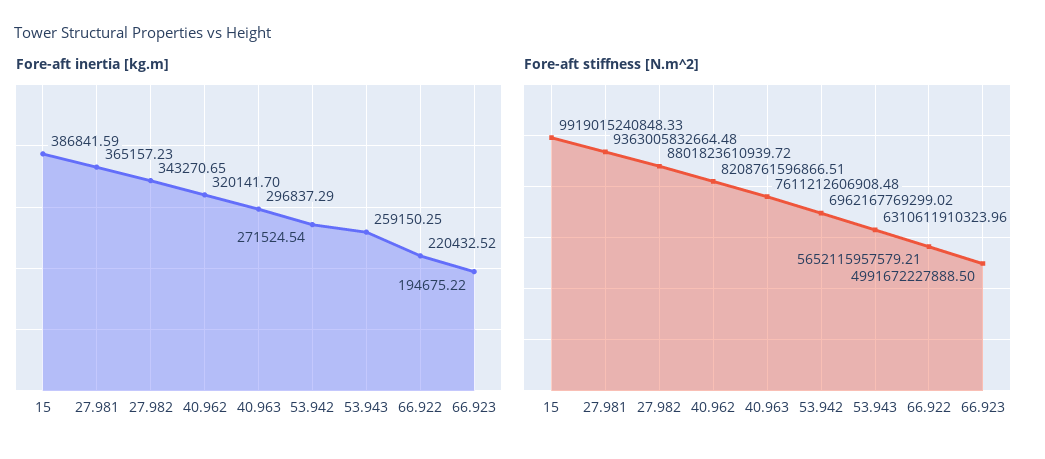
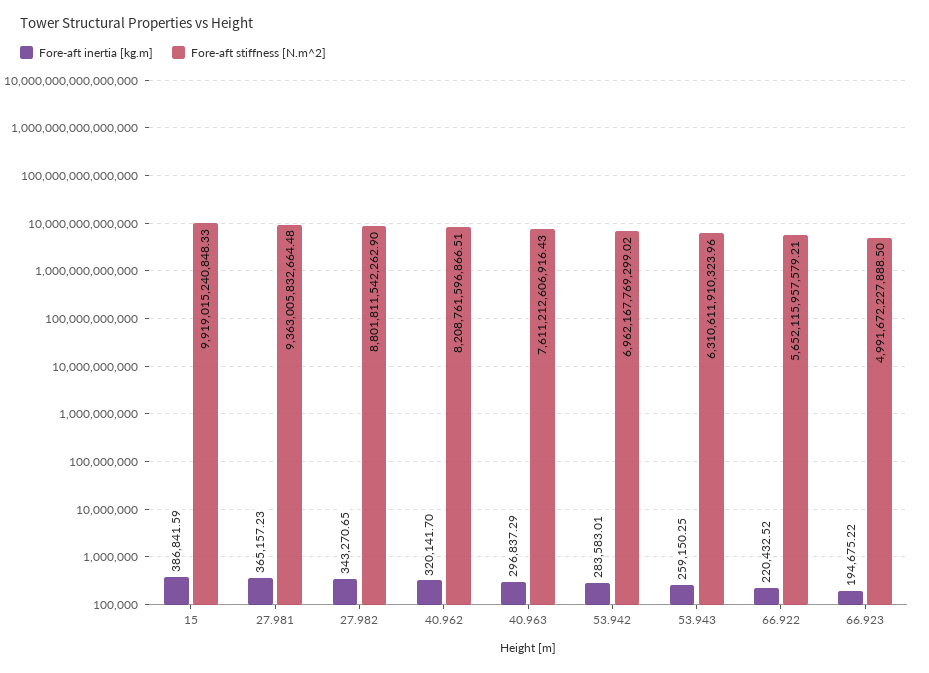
Fore-aft inertia [kg.m], 53.942: 271524.54 -> 283583.01
Fore-aft stiffness [N.m^2], 27.982: 8801823610939.72 -> 8801811542262.9
Fore-aft stiffness [N.m^2], 40.963: 7611212606908.48 -> 7611212606916.43

